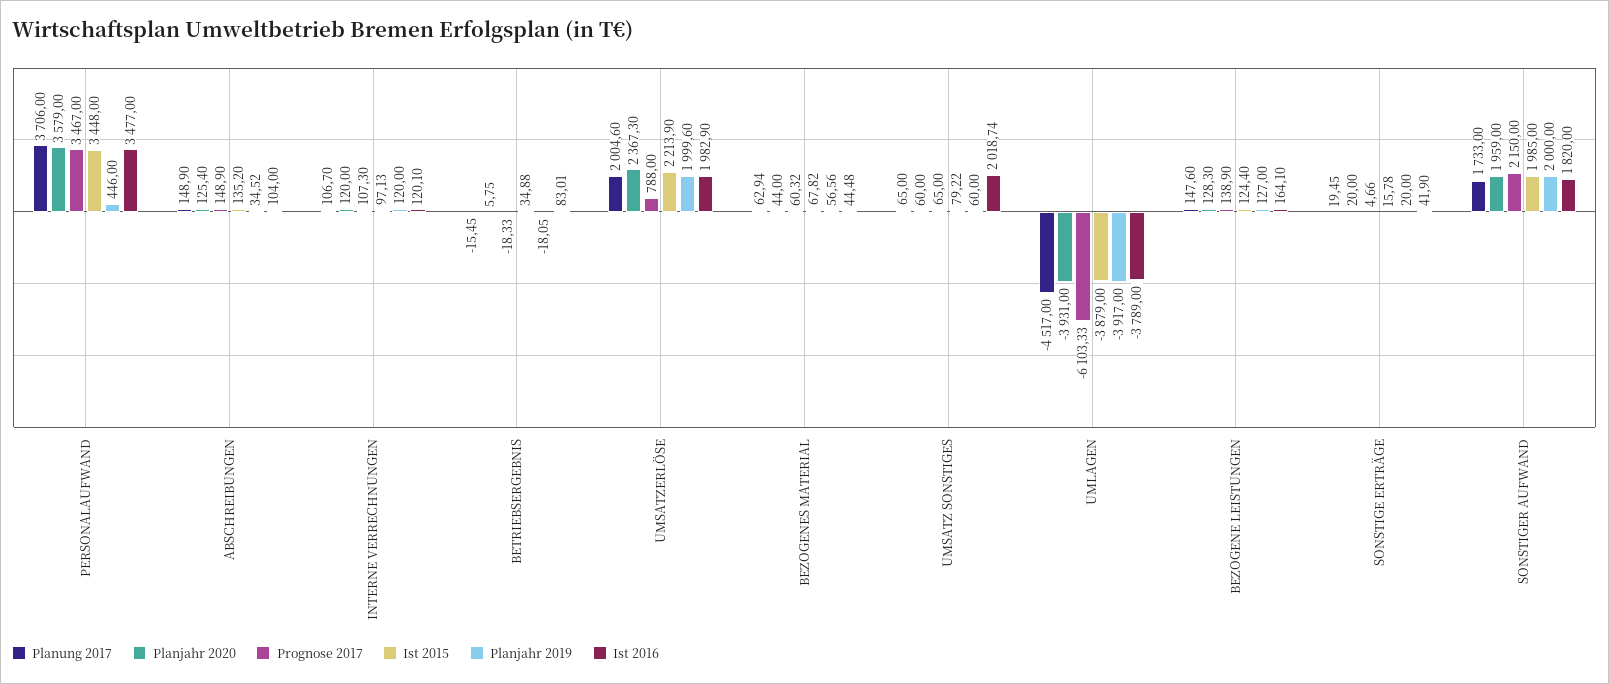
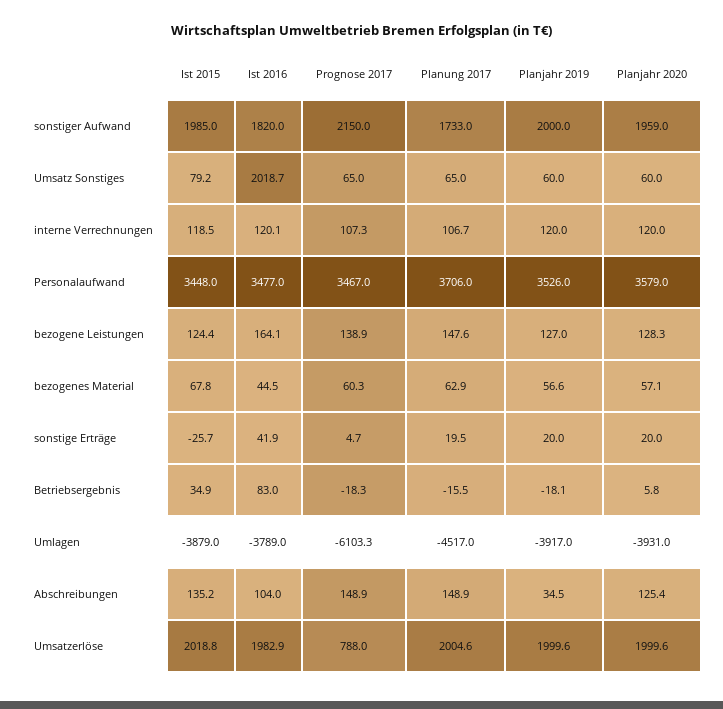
Planjahr 2019, PERSONALAUFWAND: 446 -> 3526
Ist 2015, INTERNE VERRECHNUNGEN: 97.13 -> 118.5
Planjahr 2020, UMSATZERLÖSE: 2367.3 -> 1999.6
Ist 2015, UMSATZERLÖSE: 2213.9 -> 2018.8
Planjahr 2020, BEZOGENES MATERIAL: 44 -> 57.1
Ist 2015, SONSTIGE ERTRÄGE: 15.78 -> -25.7

